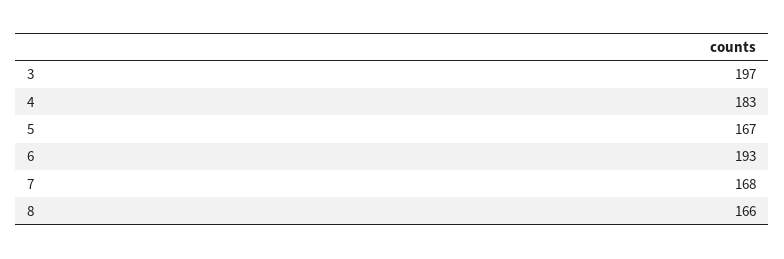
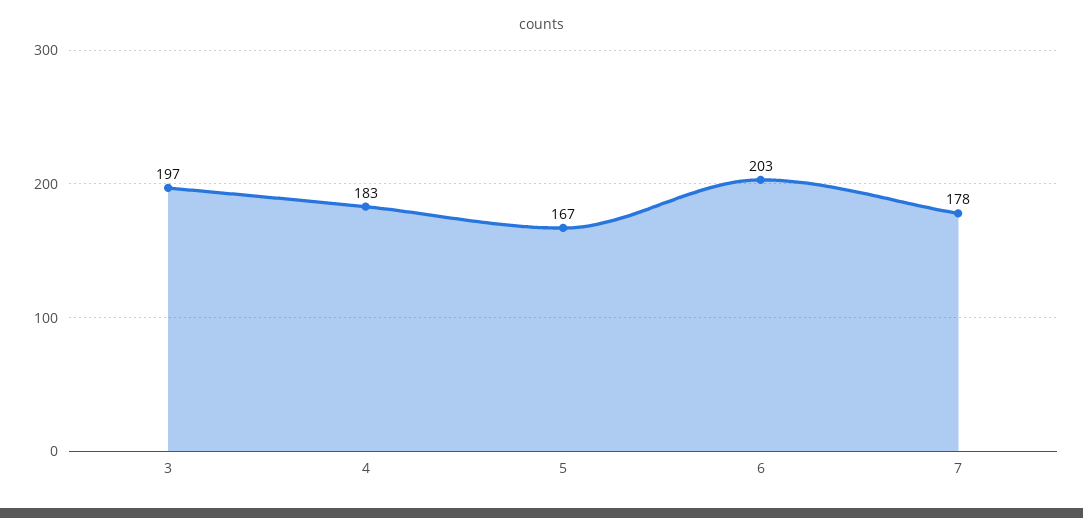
6: 193 -> 203
7: 168 -> 178
8: 166 -> none

